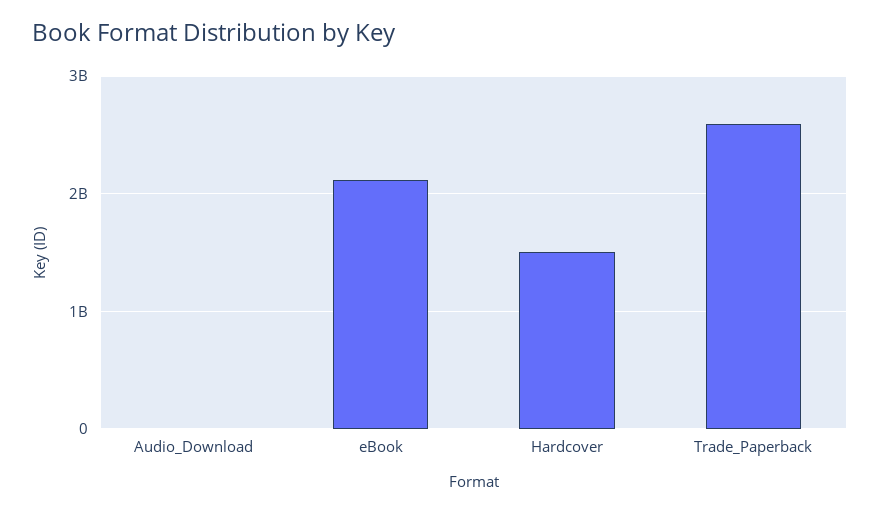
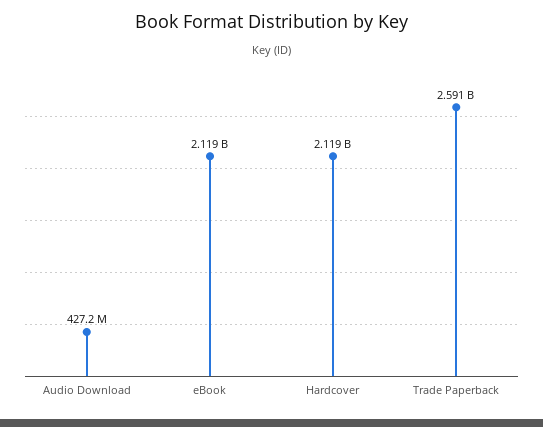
Audio_Download: 0 -> 427200000
Hardcover: 1500000000 -> 2119000000

